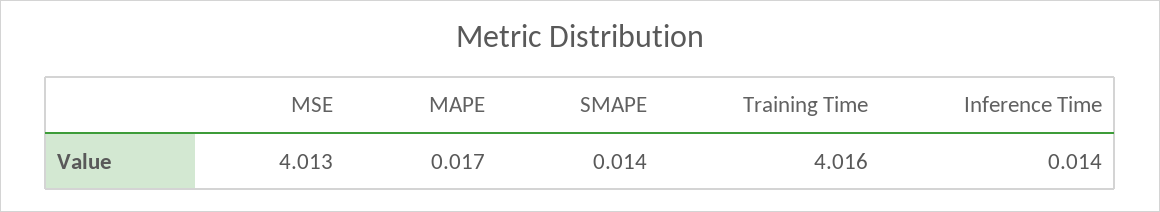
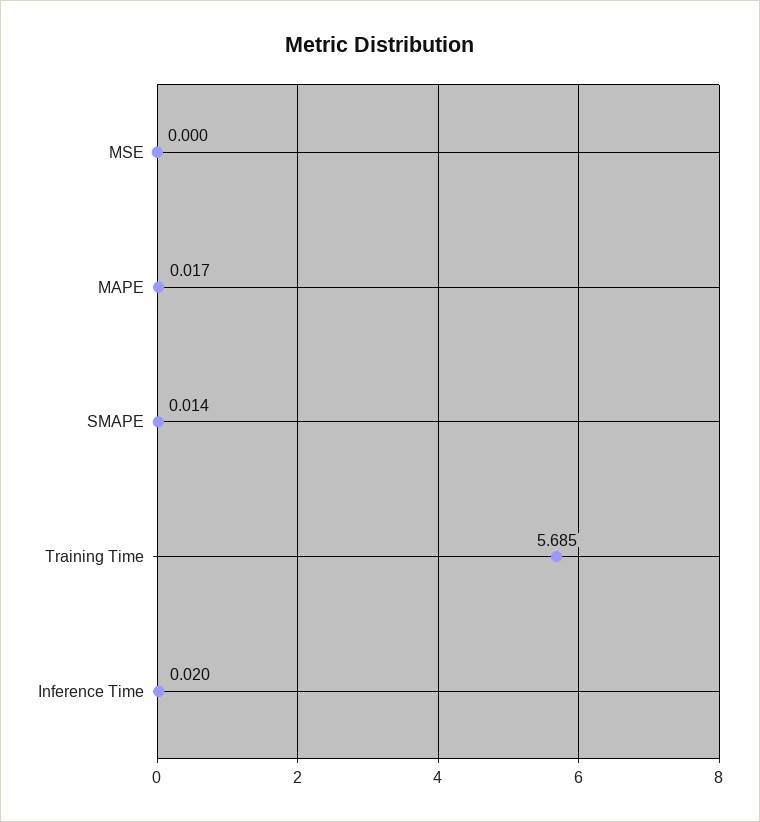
MSE: 4.013 -> 0
Training Time: 4.016 -> 5.685
Inference Time: 0.014 -> 0.02

